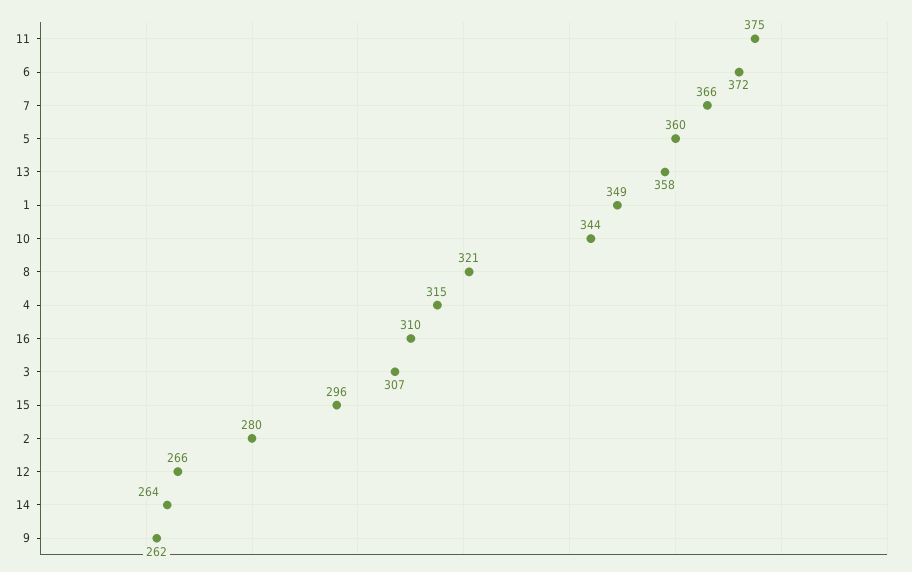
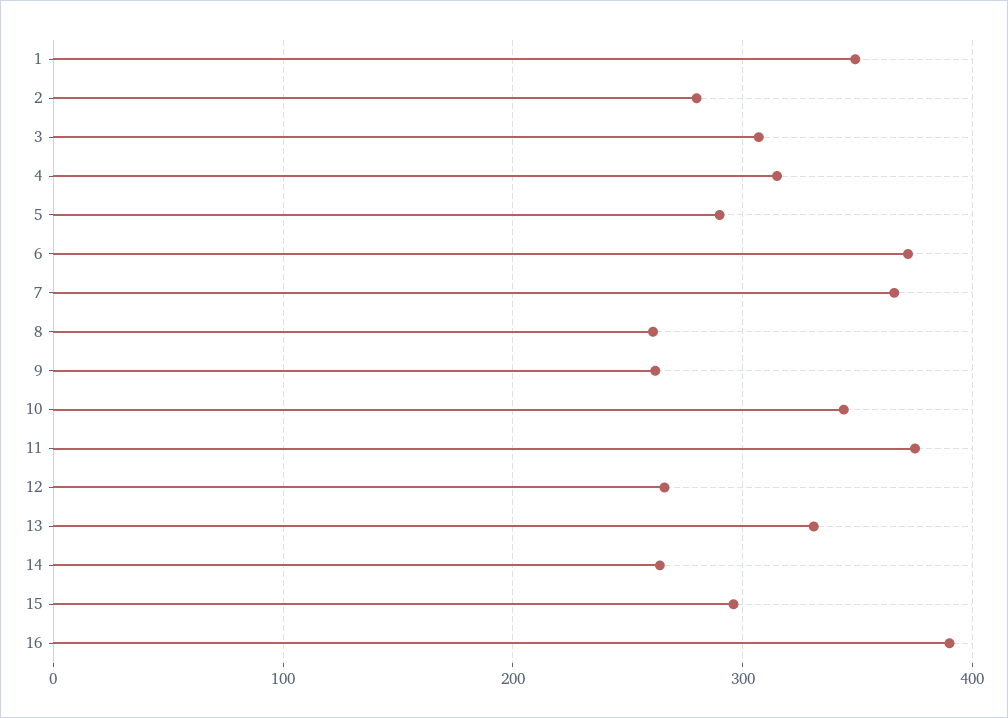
5: 360 -> 290
13: 358 -> 330
8: 321 -> 260
16: 310 -> 390

